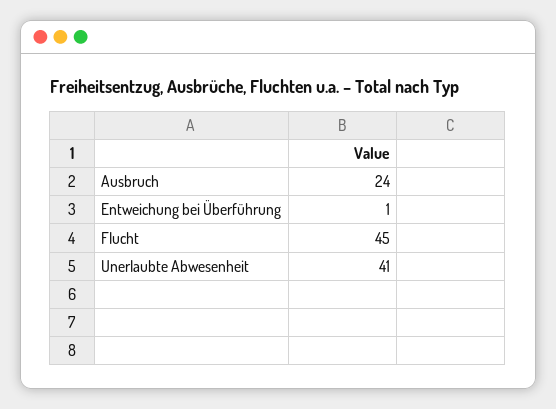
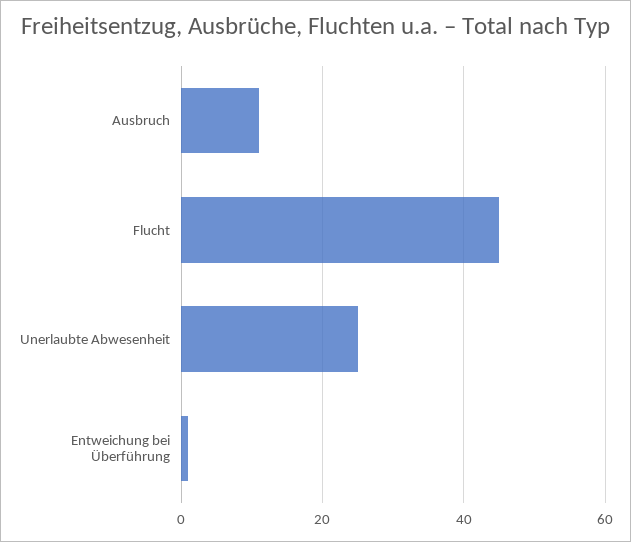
Ausbruch: 24 -> 10
Unerlaubte Abwesenheit: 41 -> 25

